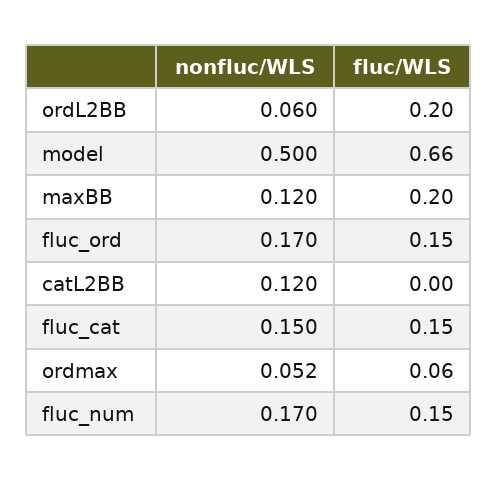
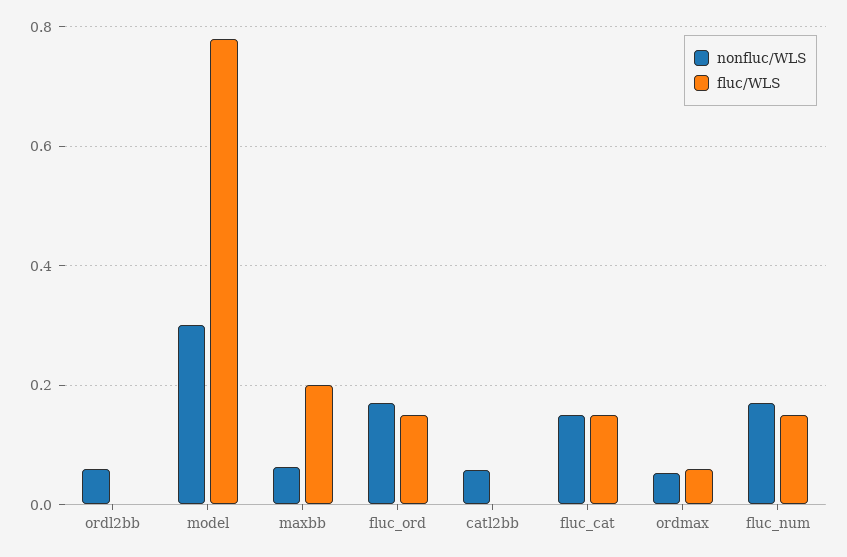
fluc/WLS, ordL2BB: 0.2 -> 0
nonfluc/WLS, model: 0.5 -> 0.3
fluc/WLS, model: 0.66 -> 0.78
nonfluc/WLS, maxBB: 0.12 -> 0.06
nonfluc/WLS, catL2BB: 0.12 -> 0.06

